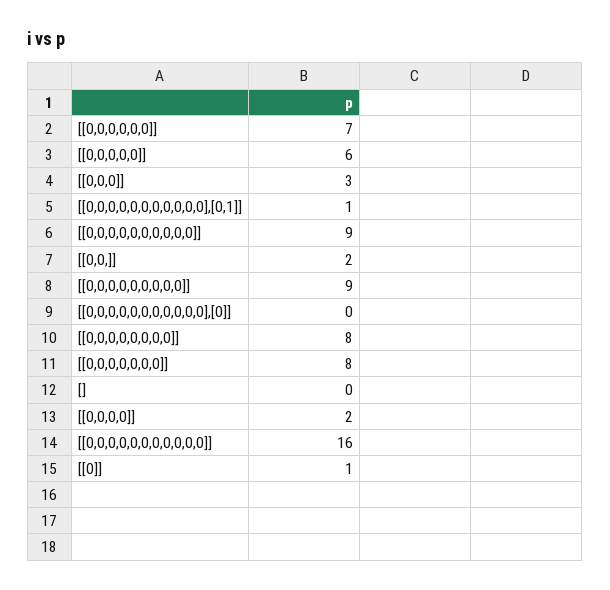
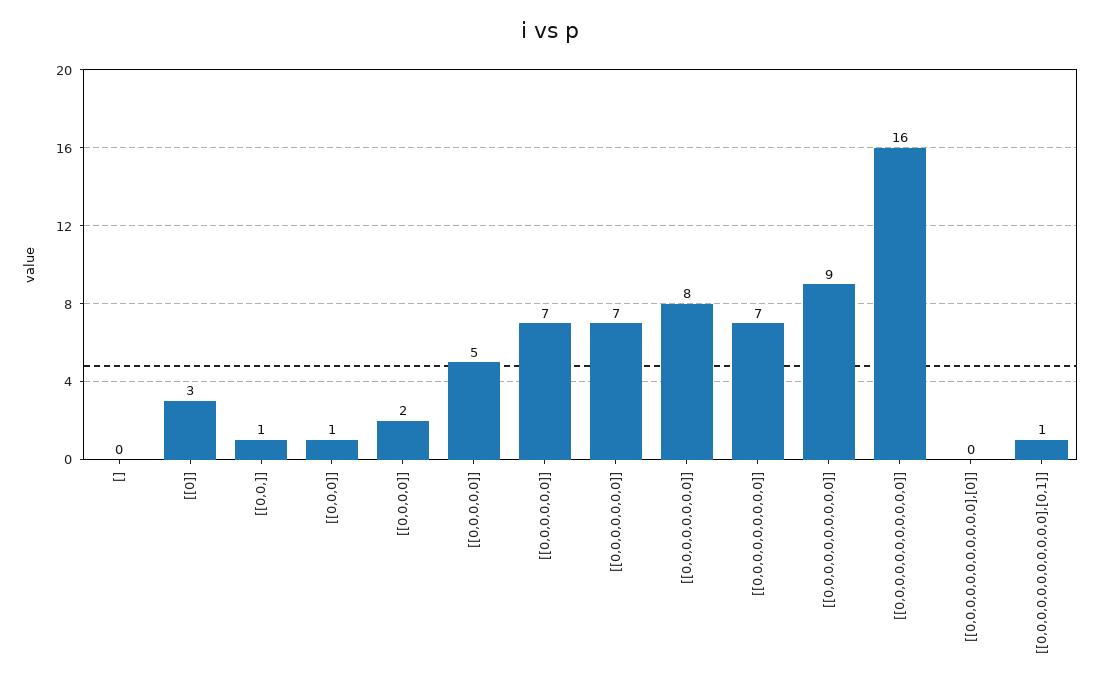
[[0,0,0,0,0]]: 6 -> 5
[[0,0,0]]: 3 -> 1
[[0,0,]]: 2 -> 1
[[0,0,0,0,0,0,0,0,0]]: 9 -> 7
[[0,0,0,0,0,0,0]]: 8 -> 7
[[0]]: 1 -> 3

